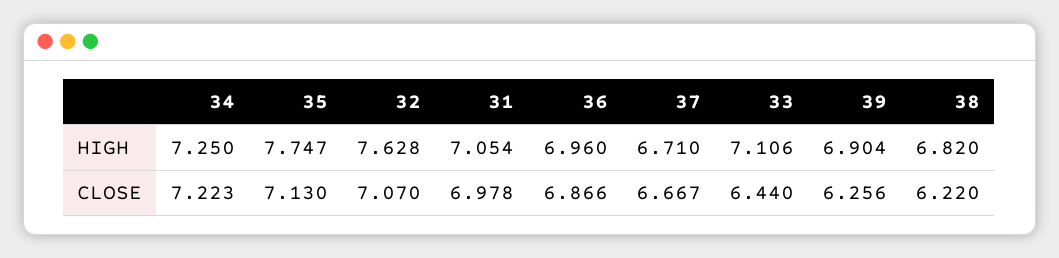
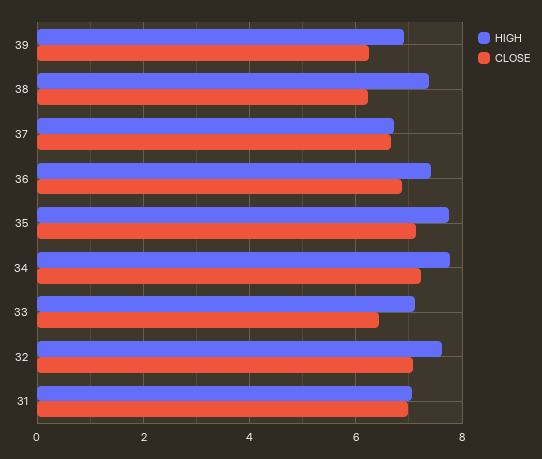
HIGH, 34: 7.25 -> 7.8
HIGH, 36: 6.96 -> 7.4
HIGH, 38: 6.82 -> 7.4

